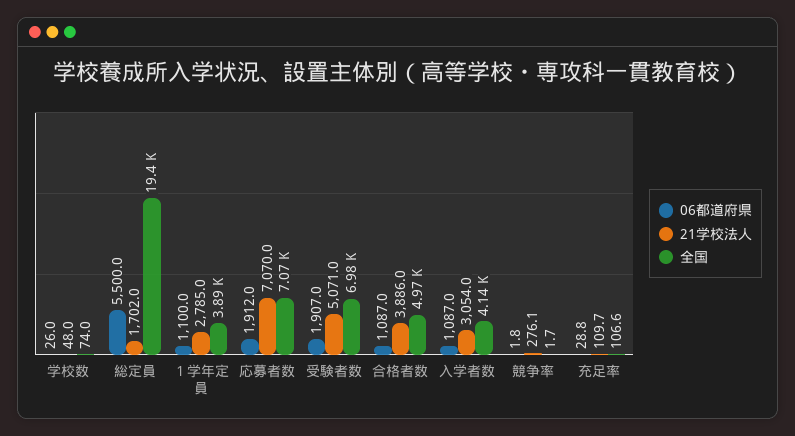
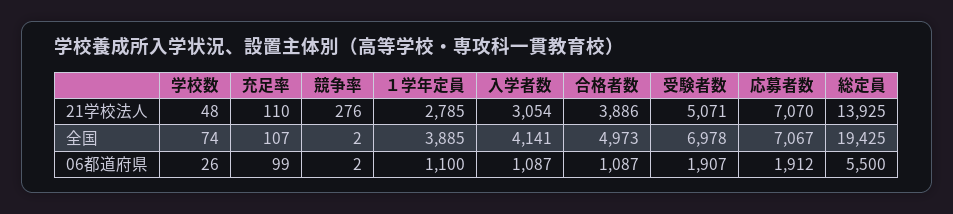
21学校法人, 総定員: 1702 -> 13925
06都道府県, 充足率: 28.8 -> 99

